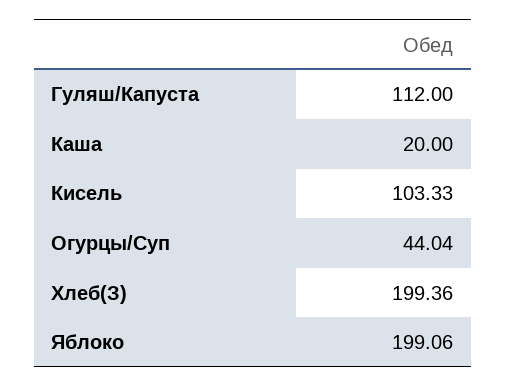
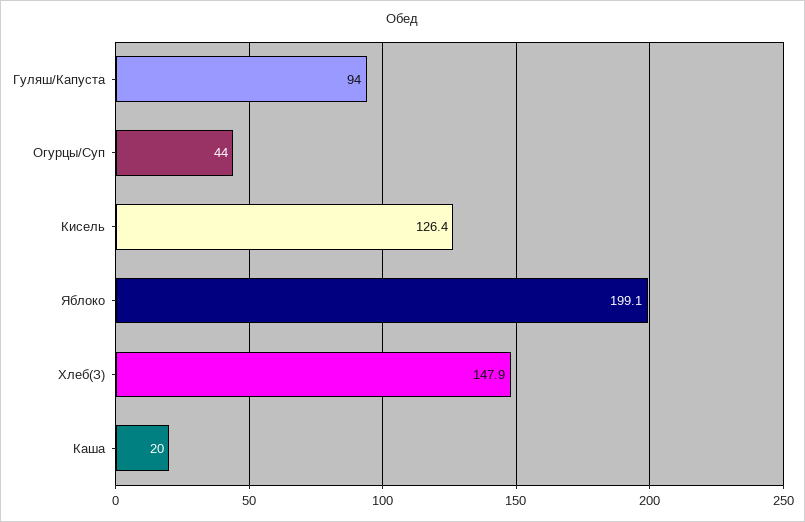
Гуляш/Капуста: 112 -> 94
Кисель: 103.33 -> 126.4
Хлеб(З): 199.36 -> 147.9

